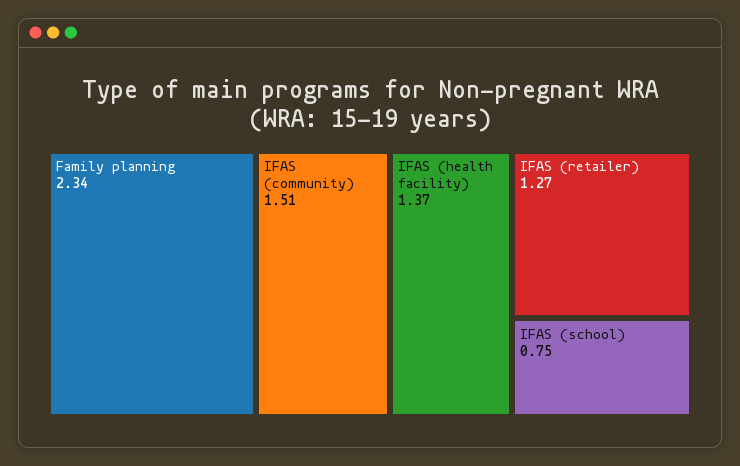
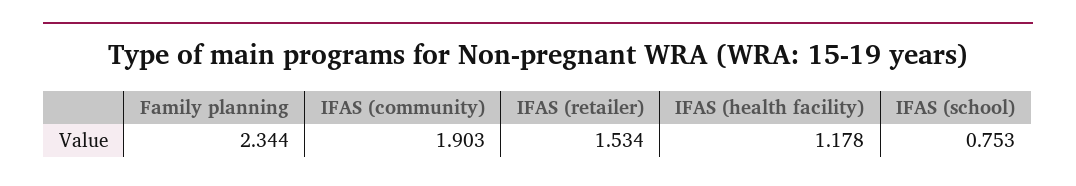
IFAS (community): 1.51 -> 1.903
IFAS (health facility): 1.37 -> 1.178
IFAS (retailer): 1.27 -> 1.534

